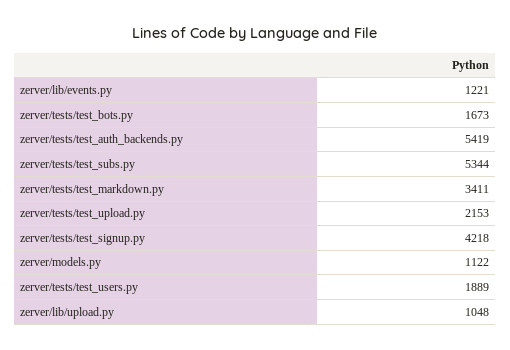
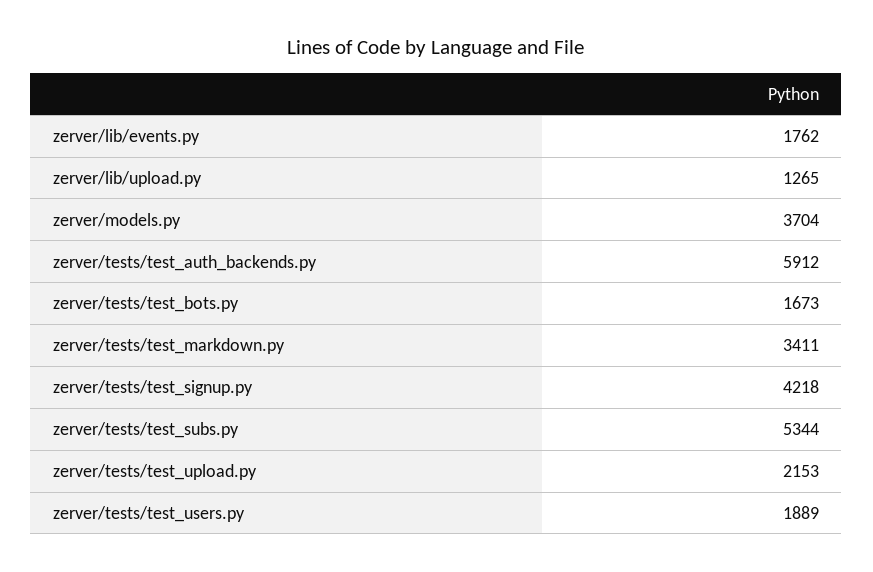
zerver/lib/events.py: 1221 -> 1762
zerver/tests/test_auth_backends.py: 5419 -> 5912
zerver/models.py: 1122 -> 3704
zerver/lib/upload.py: 1048 -> 1265

